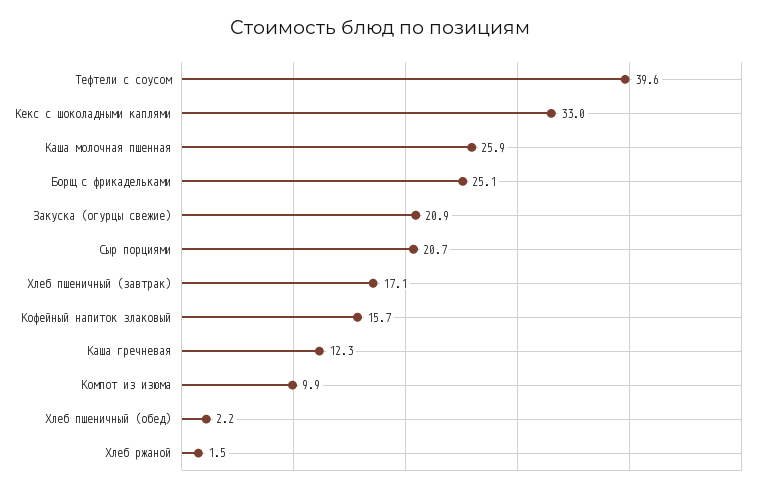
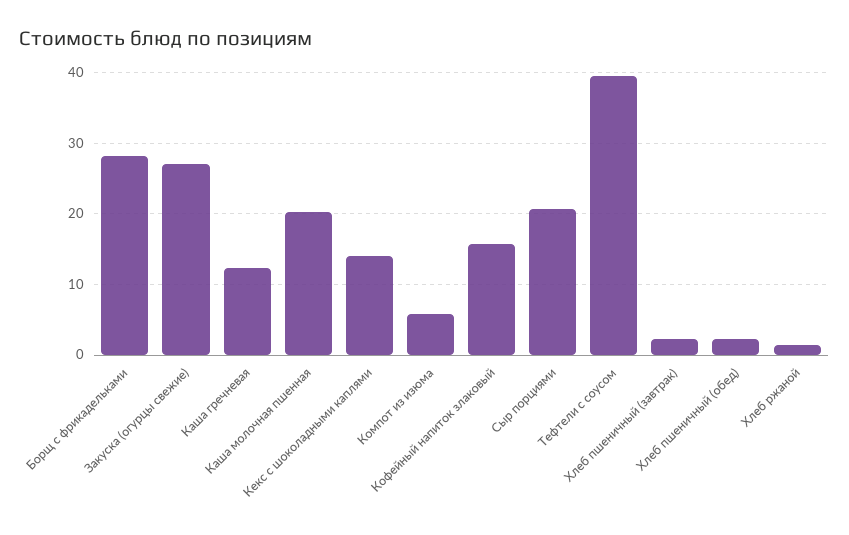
Кекс с шоколадными каплями: 33 -> 14
Каша молочная пшенная: 25.9 -> 20
Борщ с фрикадельками: 25.1 -> 28
Закуска (огурцы свежие): 20.9 -> 27
Хлеб пшеничный (завтрак): 17.1 -> 2
Компот из изюма: 9.9 -> 6

